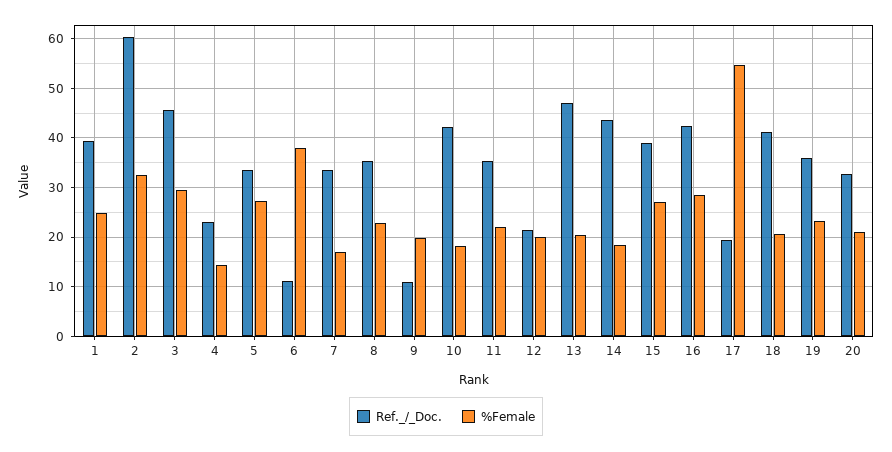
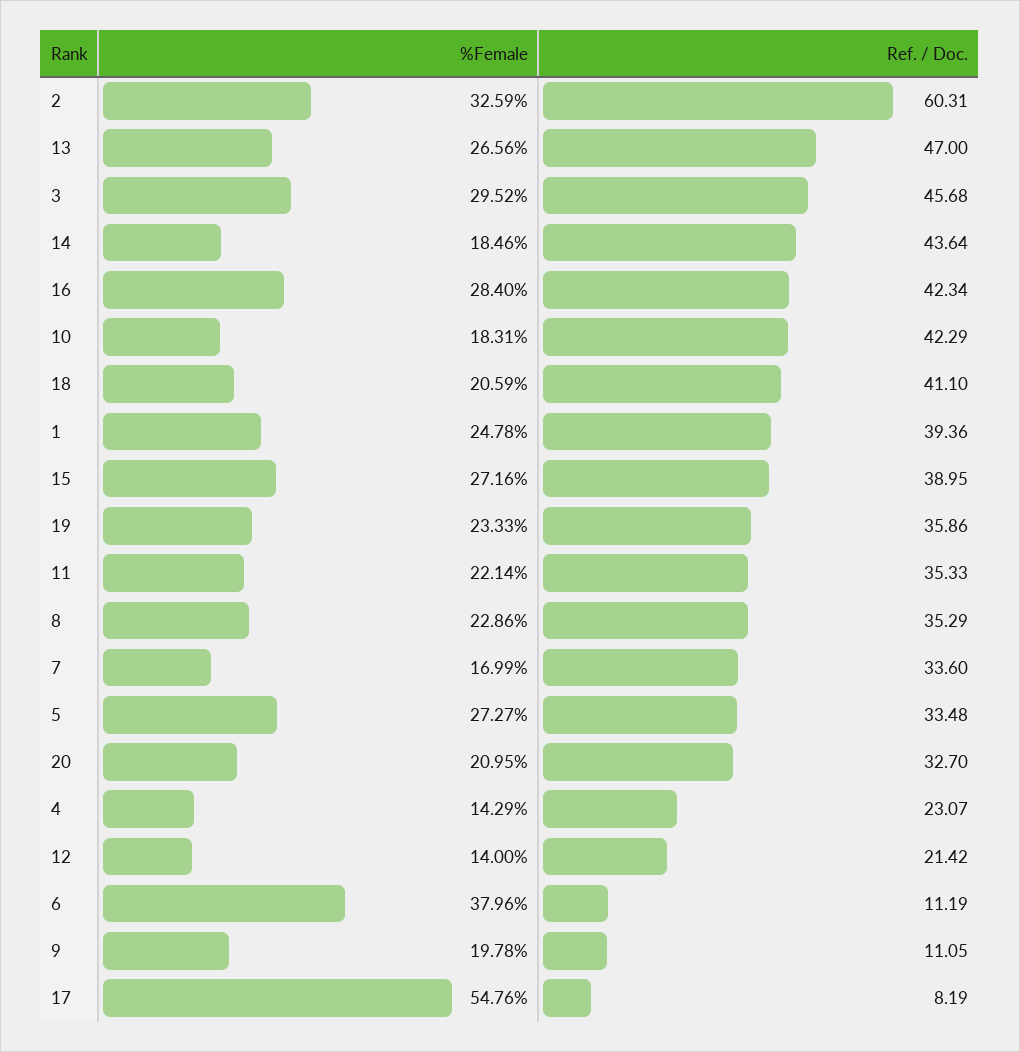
%Female, 12: 20 -> 14
%Female, 13: 20 -> 26.56
Ref._/_Doc., 17: 20 -> 8.19

